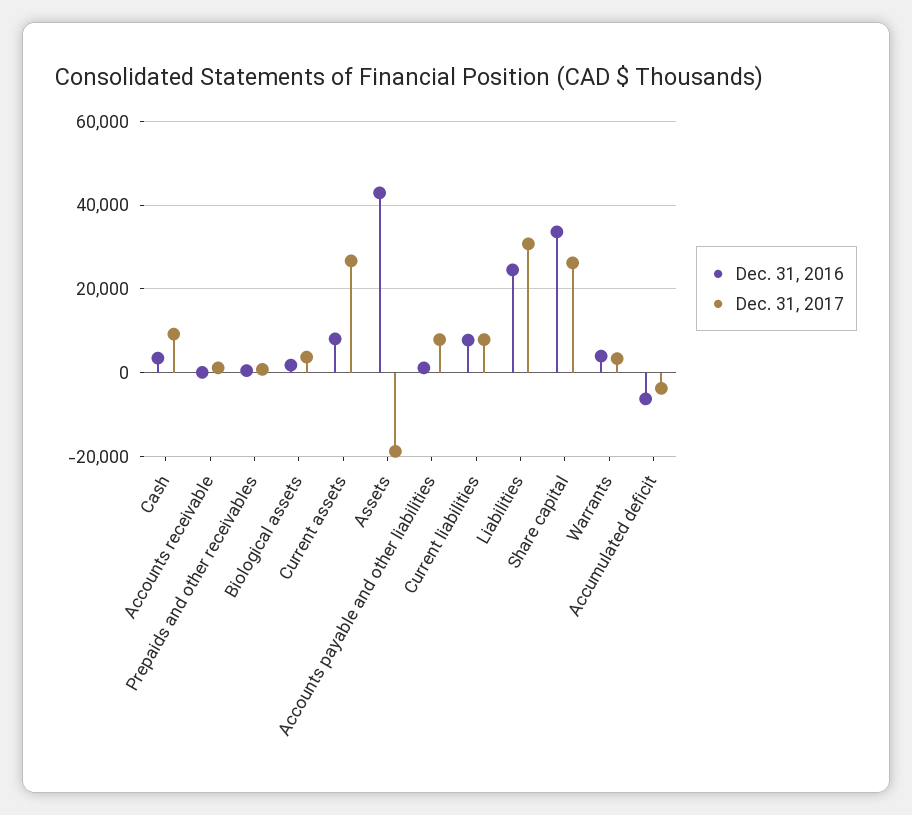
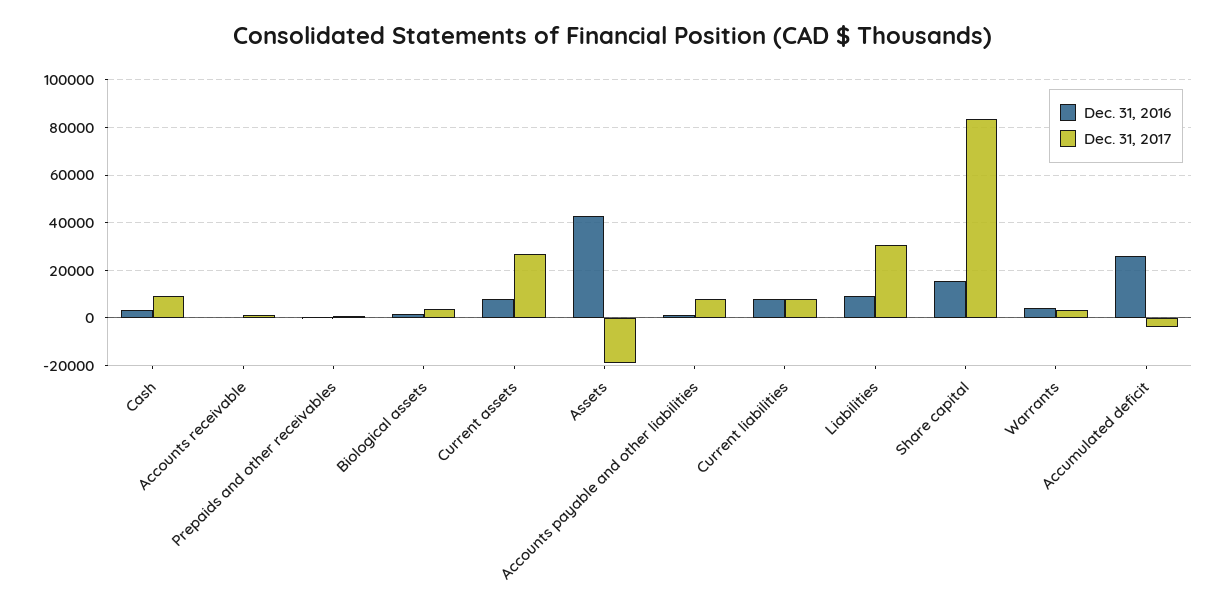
Dec. 31, 2016, Liabilities: 24000 -> 10000
Dec. 31, 2016, Share capital: 34000 -> 15000
Dec. 31, 2017, Share capital: 26000 -> 85000
Dec. 31, 2016, Accumulated deficit: -6000 -> 25000

